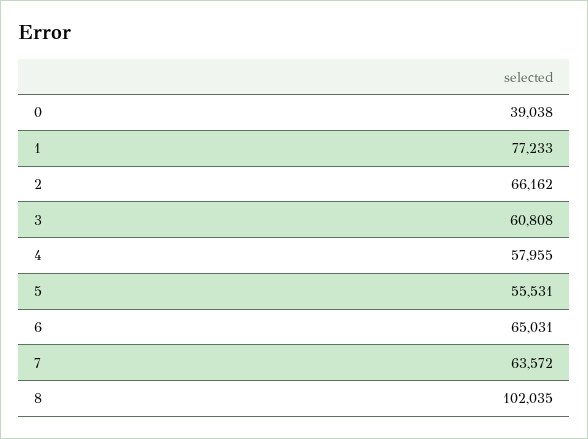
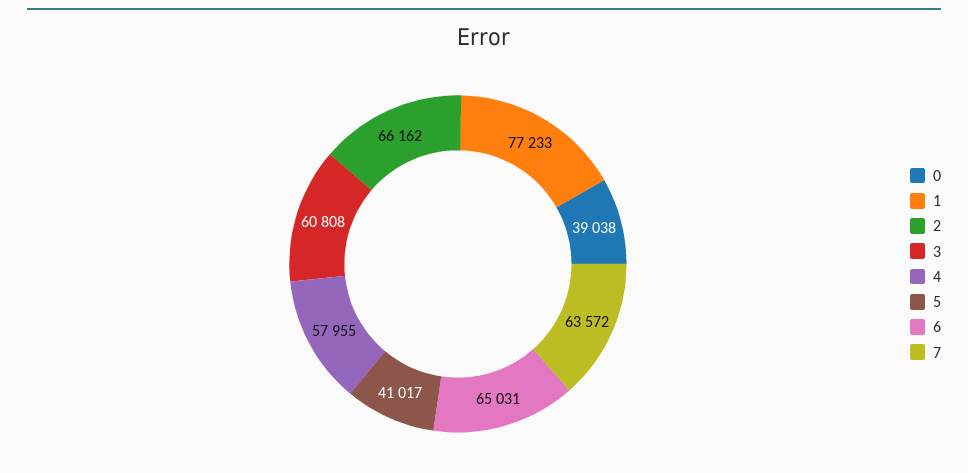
5: 55531 -> 41017
8: 102035 -> none

